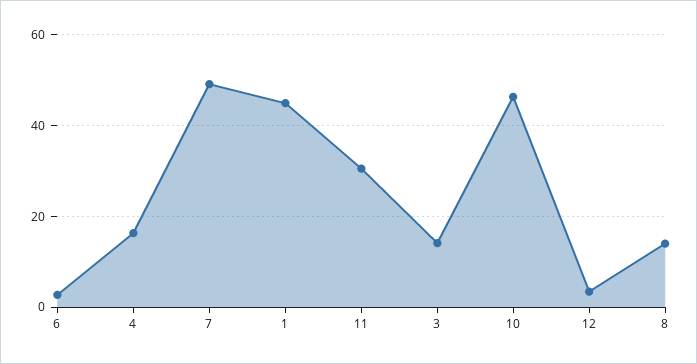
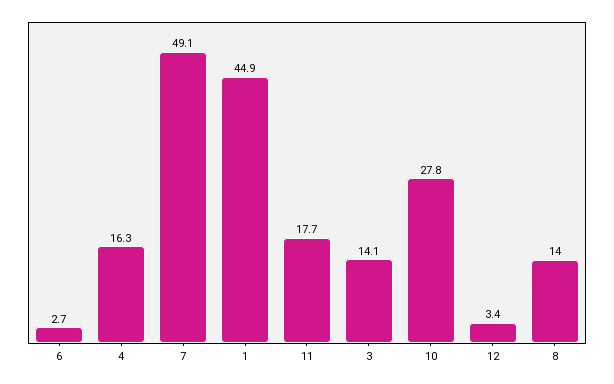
11: 30 -> 17.7
10: 46 -> 27.8

